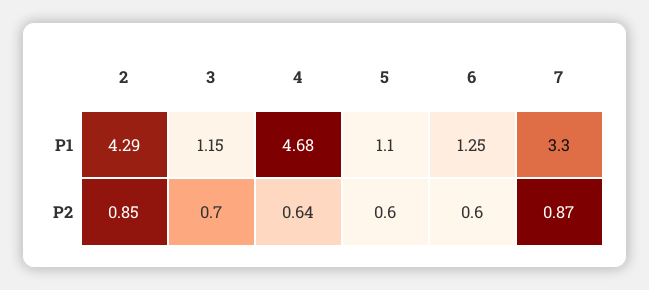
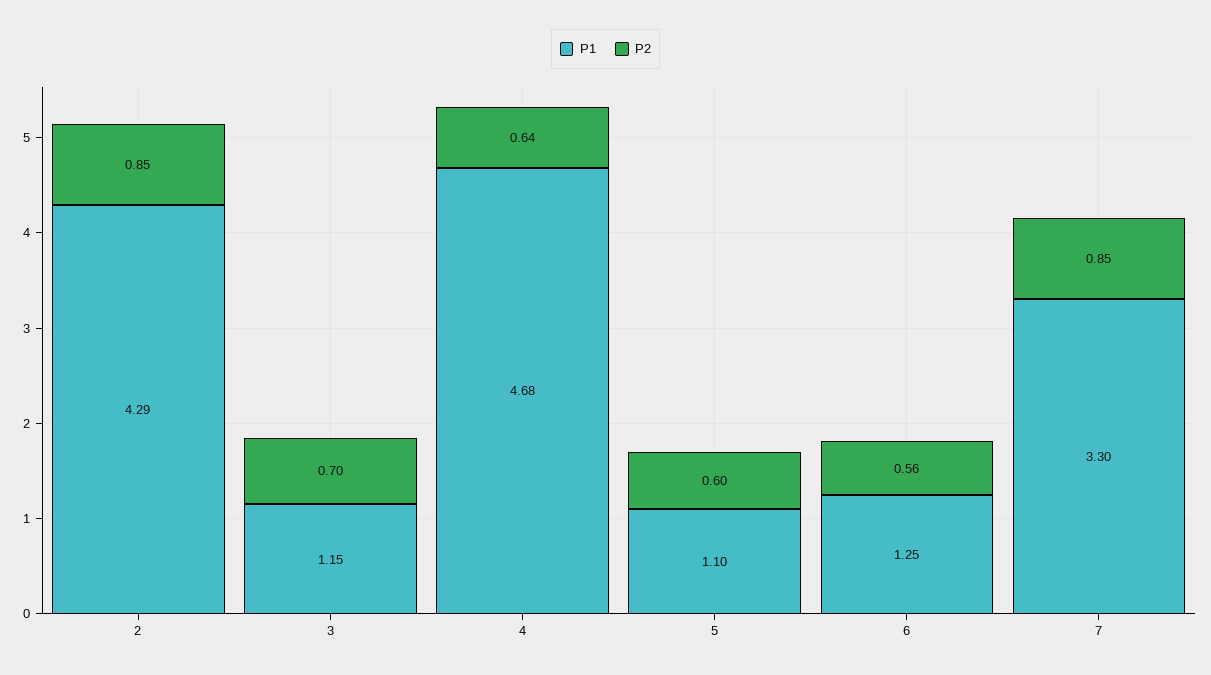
P2, 6: 0.6 -> 0.56
P2, 7: 0.87 -> 0.85

